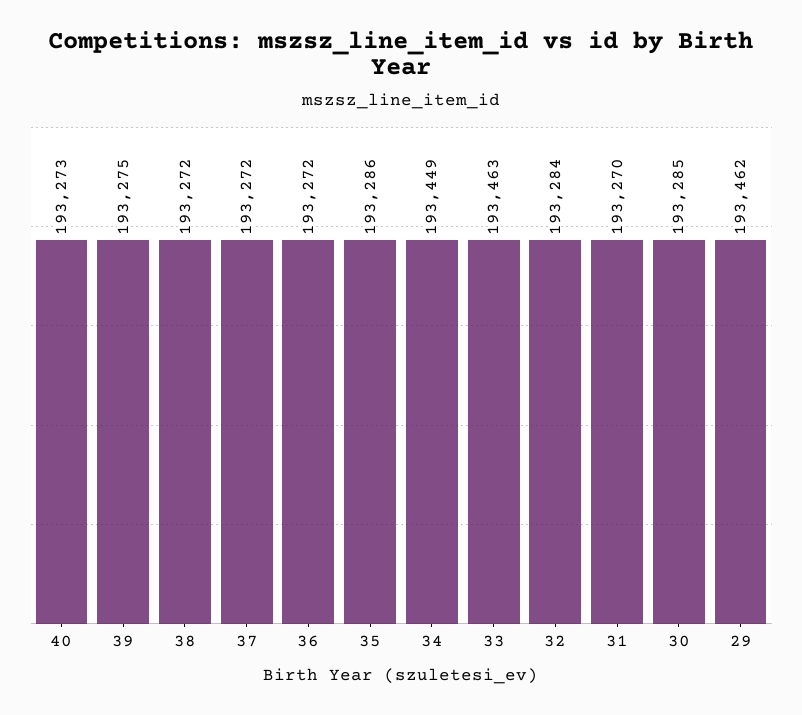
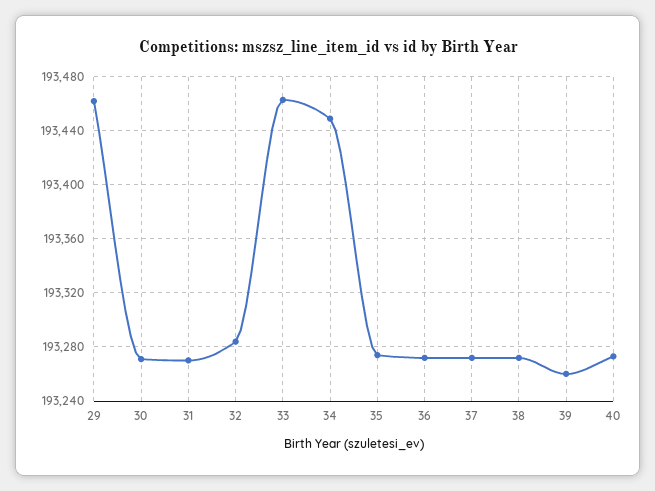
39: 193275 -> 193260
35: 193286 -> 193275
30: 193285 -> 193270

